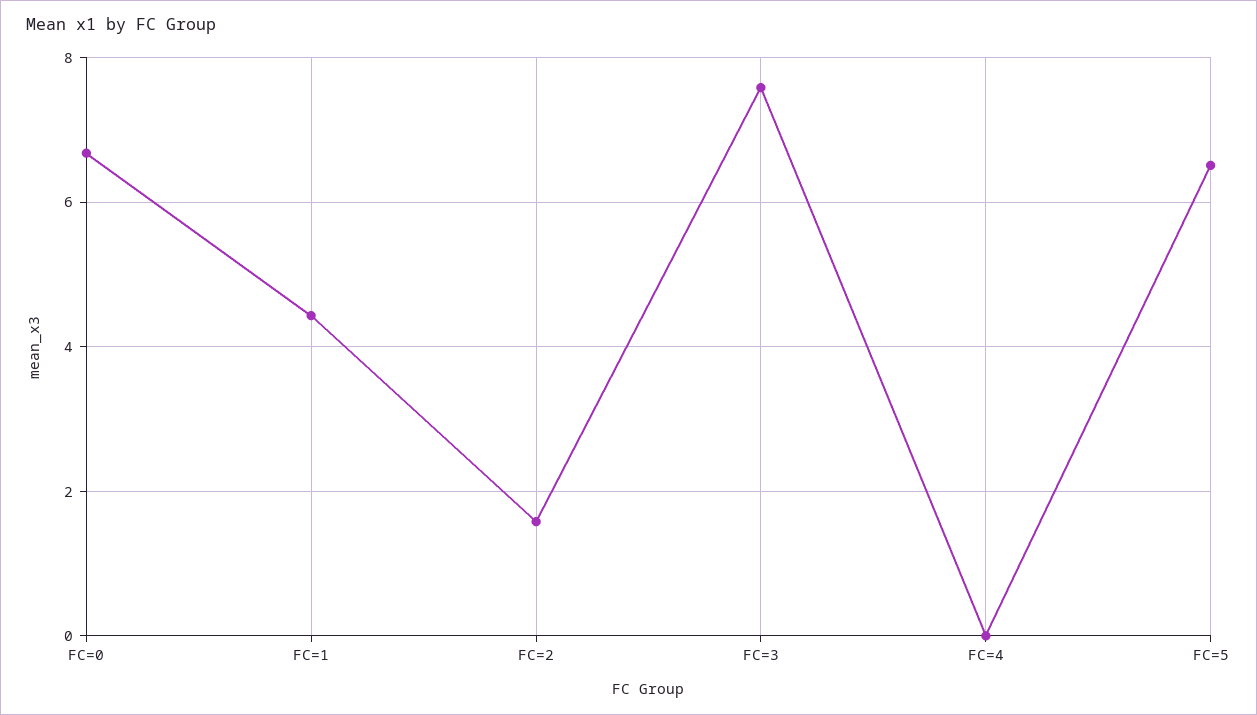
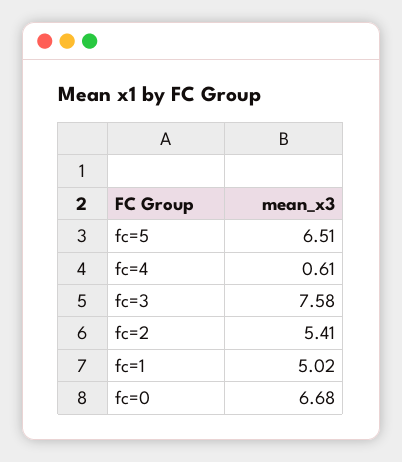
FC=1: 4.4 -> 5.02
FC=2: 1.6 -> 5.41
FC=4: 0 -> 0.61

